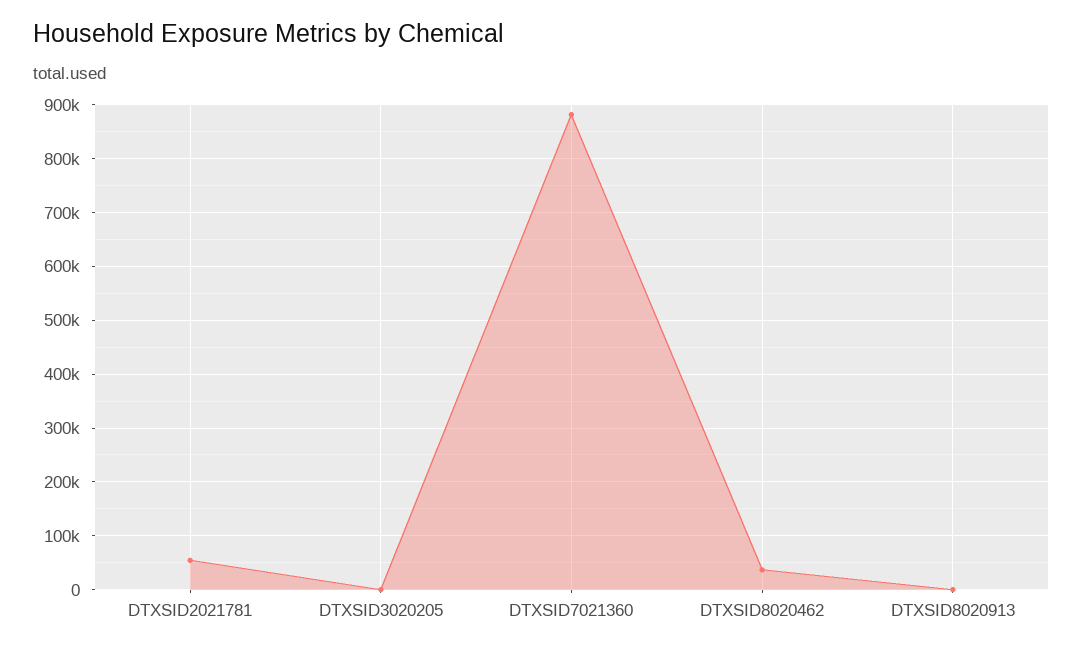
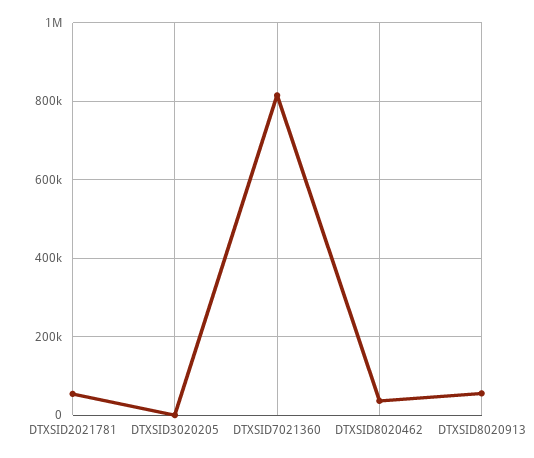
DTXSID7021360: 880000 -> 820000
DTXSID8020913: 0 -> 60000

